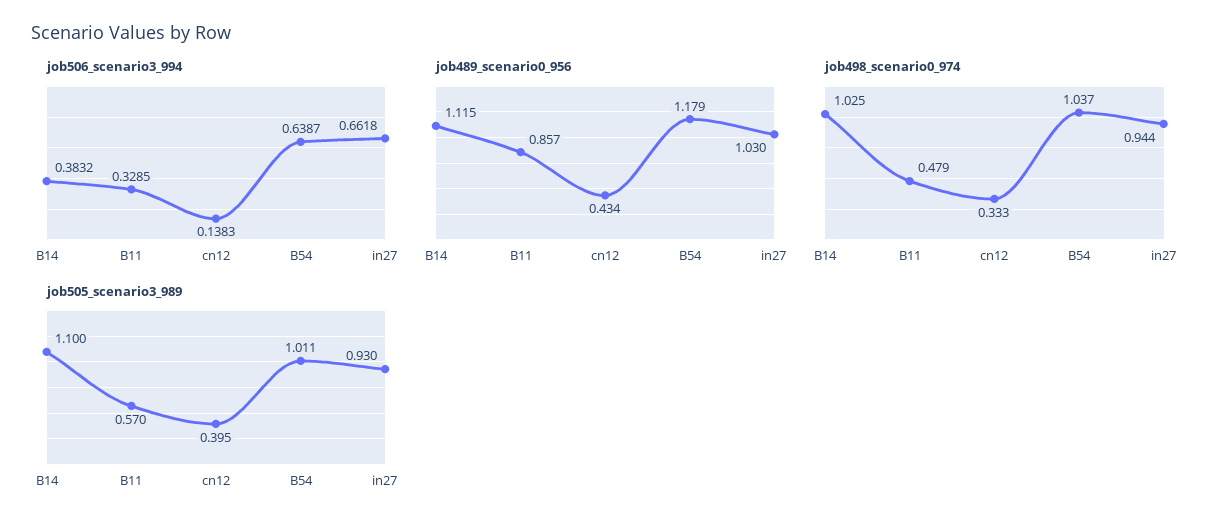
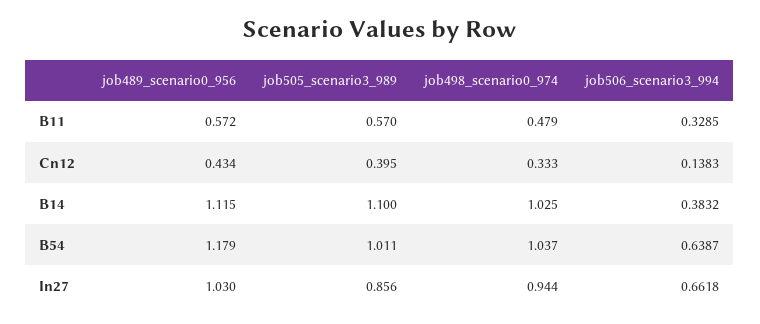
job489_scenario0_956, B11: 0.857 -> 0.572
job505_scenario3_989, in27: 0.93 -> 0.856

